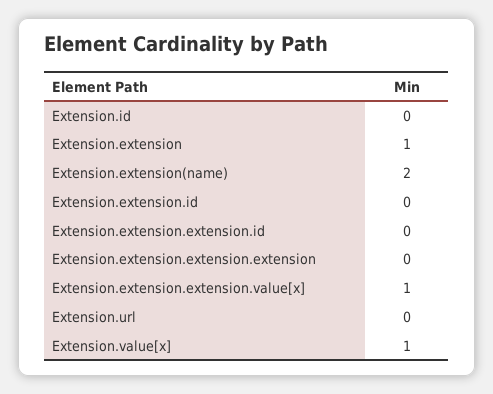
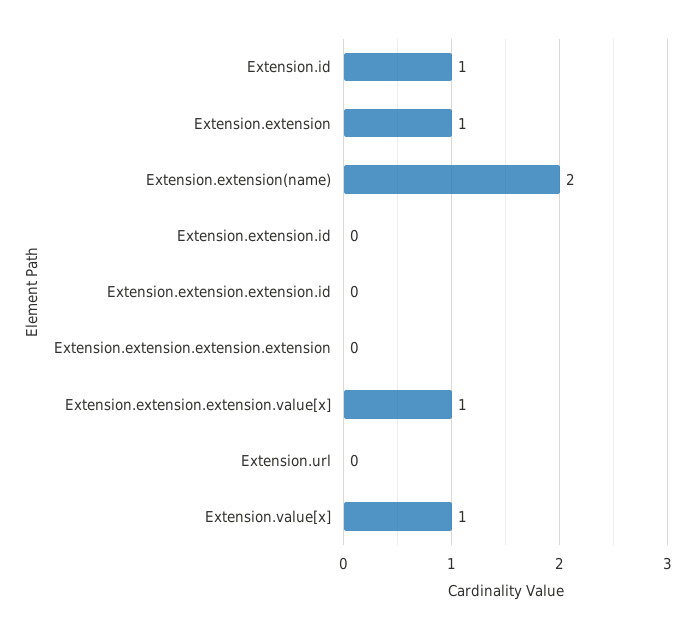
Extension.id: 0 -> 1

